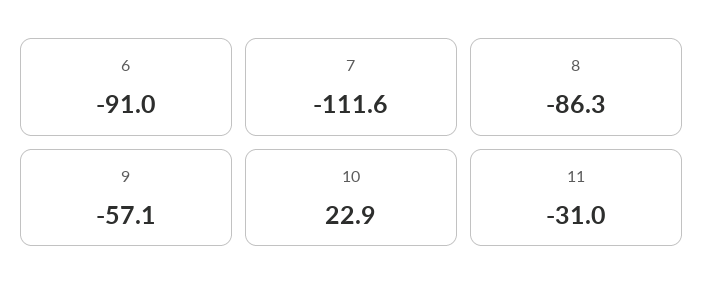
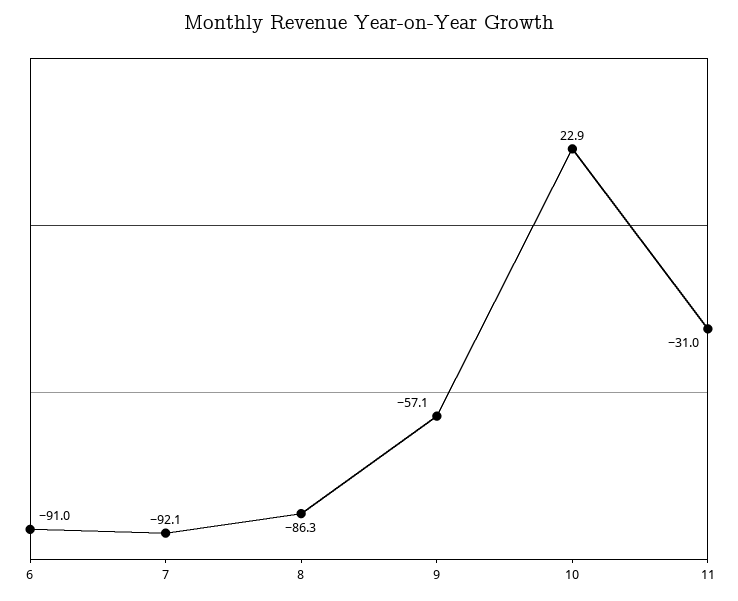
7: -111.6 -> -92.1

